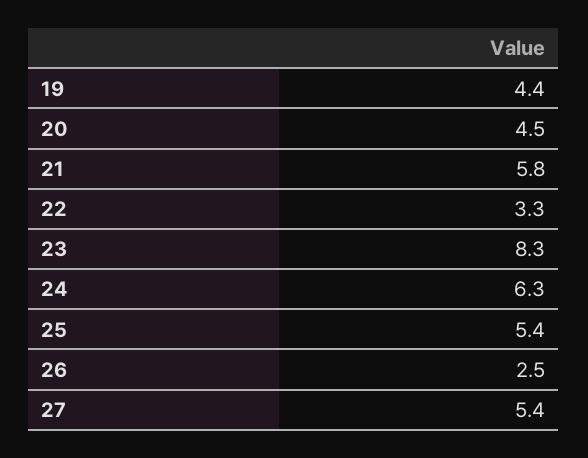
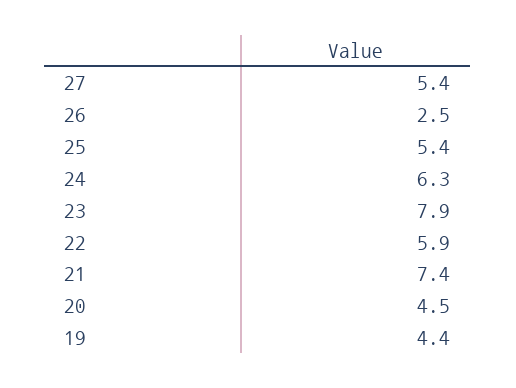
21: 5.8 -> 7.4
22: 3.3 -> 5.9
23: 8.3 -> 7.9

